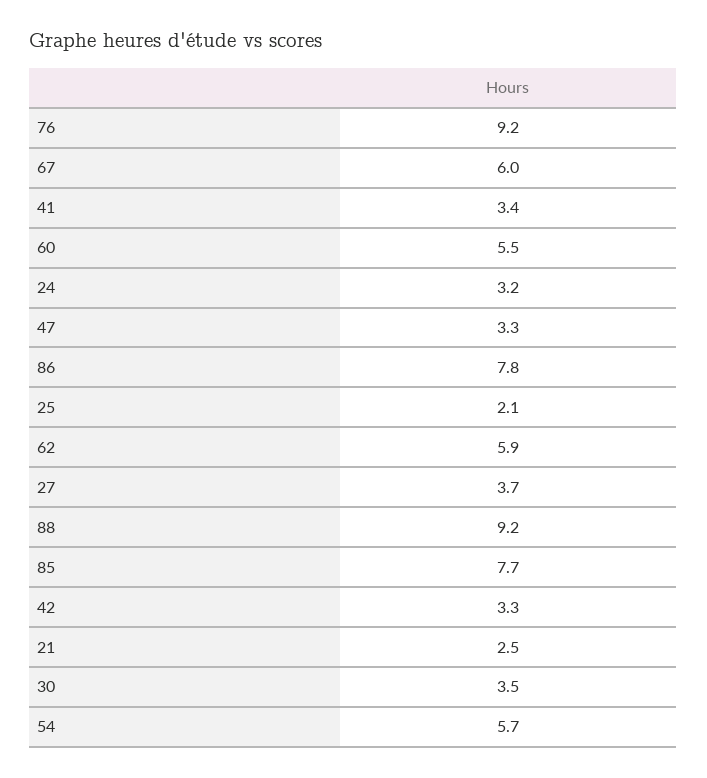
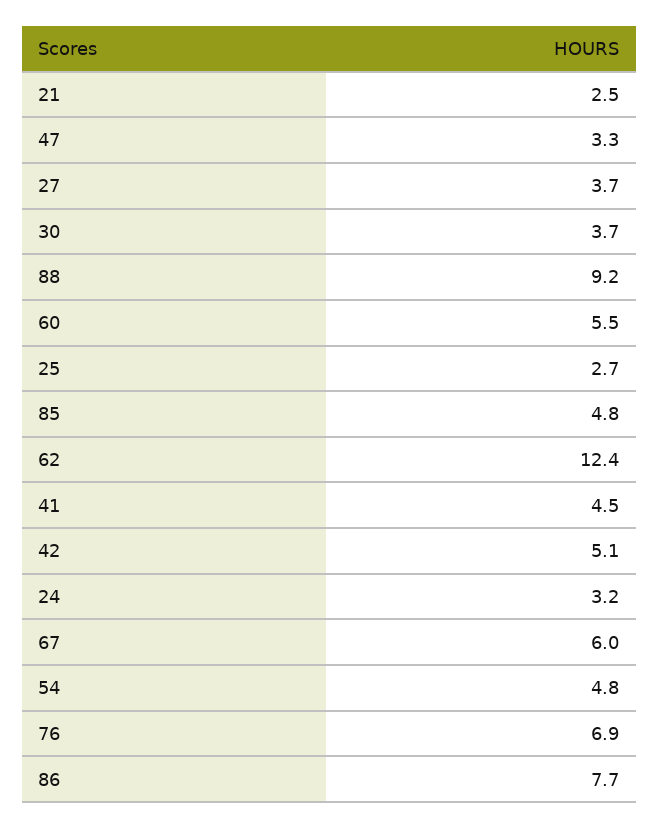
76: 9.2 -> 6.9
41: 3.4 -> 4.5
86: 7.8 -> 7.7
25: 2.1 -> 2.7
62: 5.9 -> 12.4
85: 7.7 -> 4.8
42: 3.3 -> 5.1
30: 3.5 -> 3.7
54: 5.7 -> 4.8

